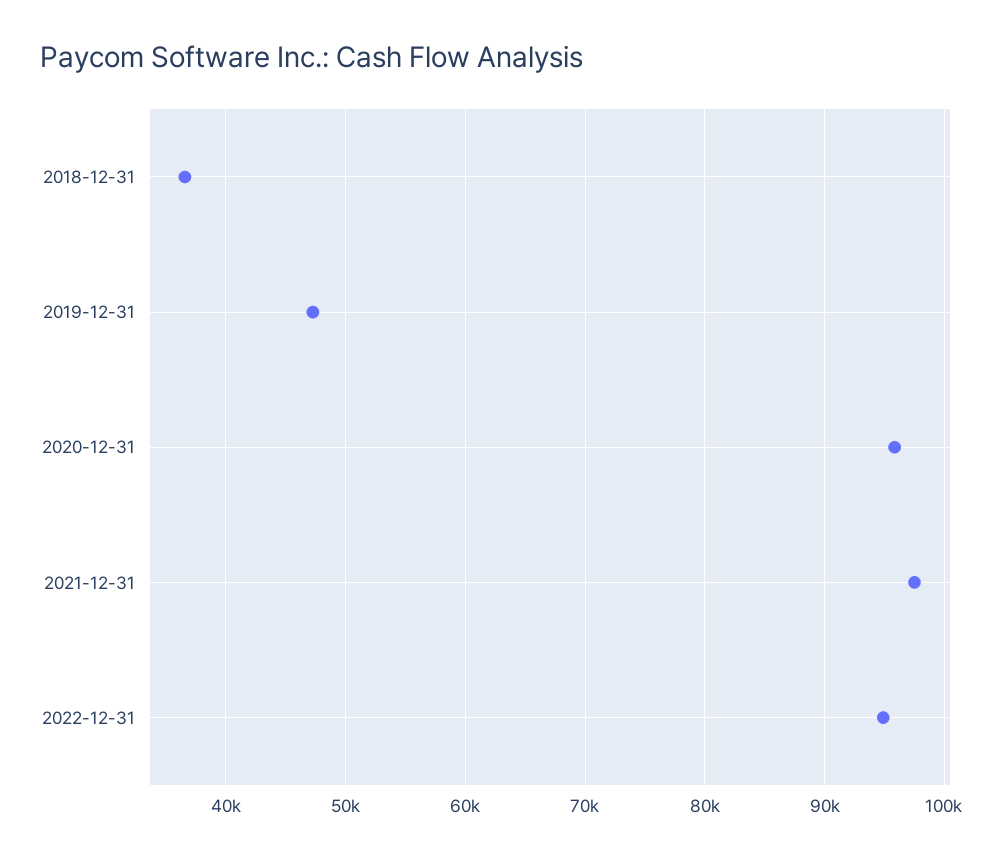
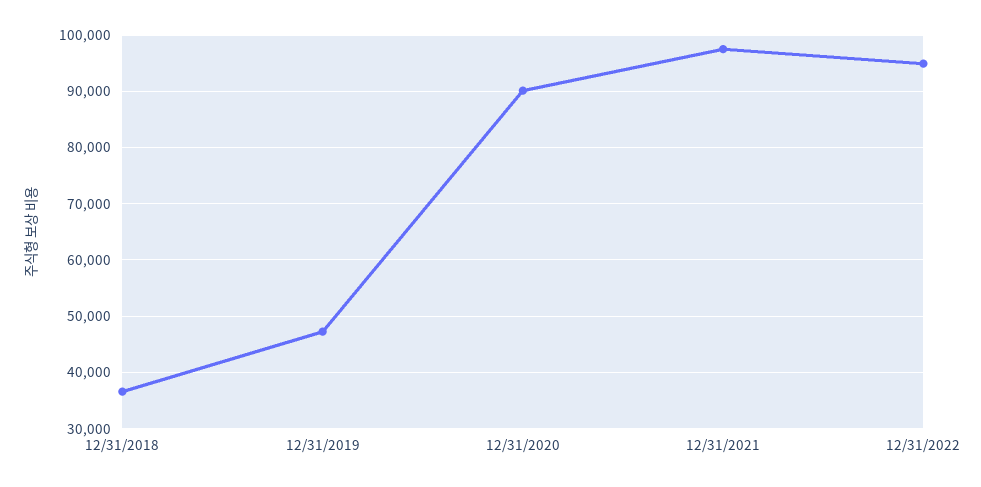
2020-12-31: 96000 -> 90000

